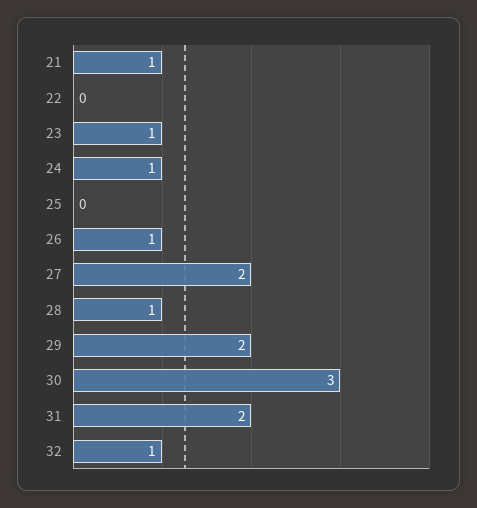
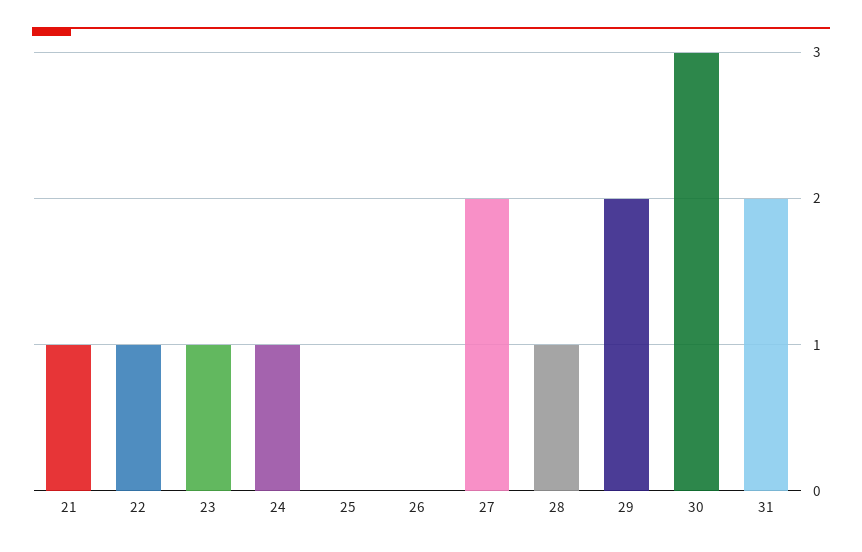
22: 0 -> 1
26: 1 -> 0
32: 1 -> none

